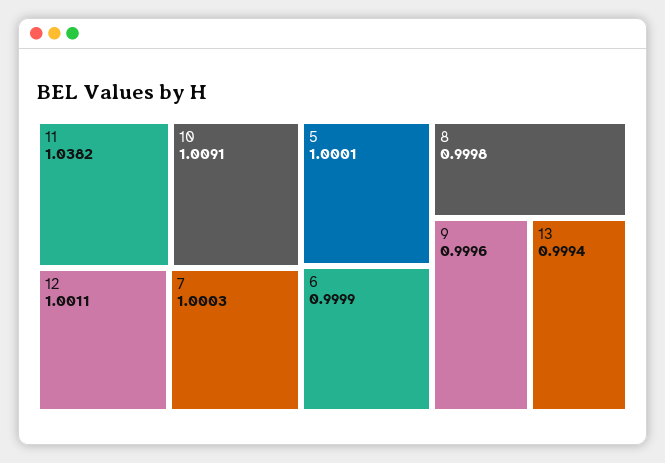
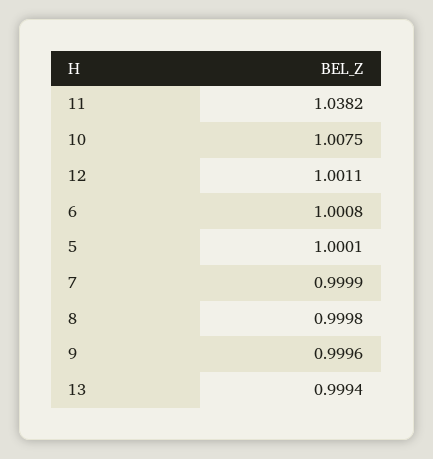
10: 1.0091 -> 1.0075
7: 1.0003 -> 0.9999
6: 0.9999 -> 1.0008

